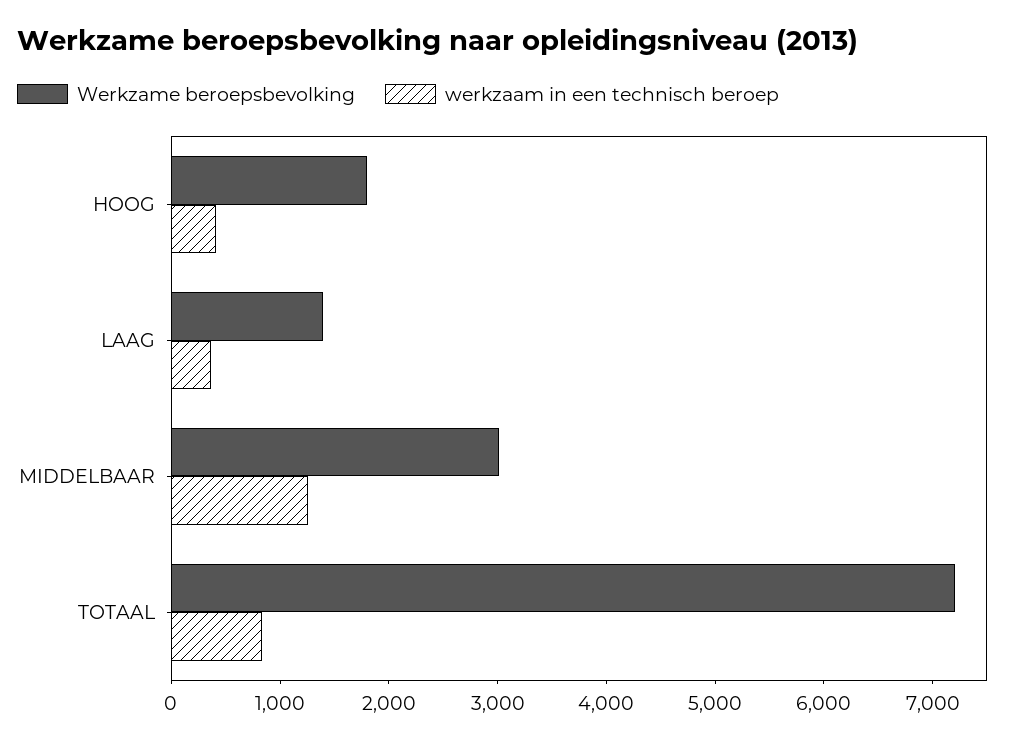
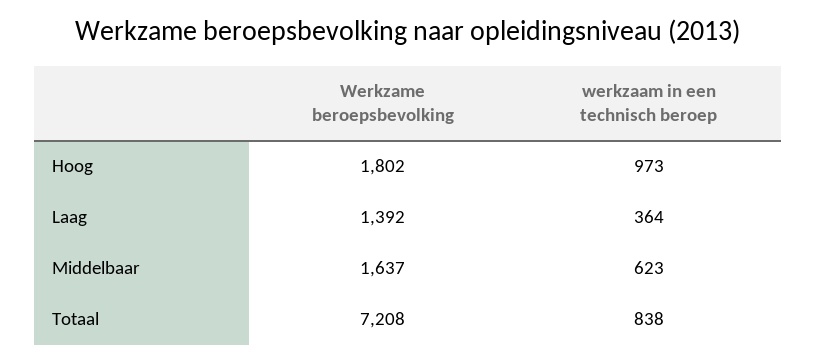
werkzaam in een technisch beroep, HOOG: 400 -> 973
Werkzame beroepsbevolking, MIDDELBAAR: 3000 -> 1637
werkzaam in een technisch beroep, MIDDELBAAR: 1200 -> 623

